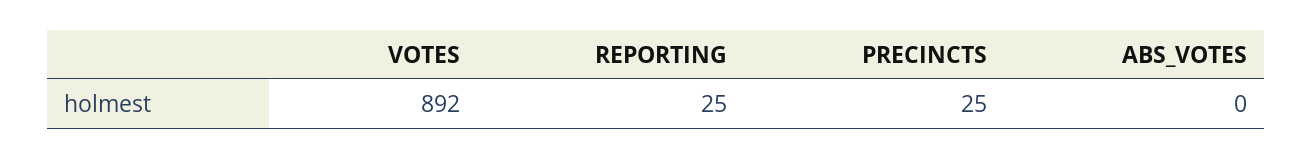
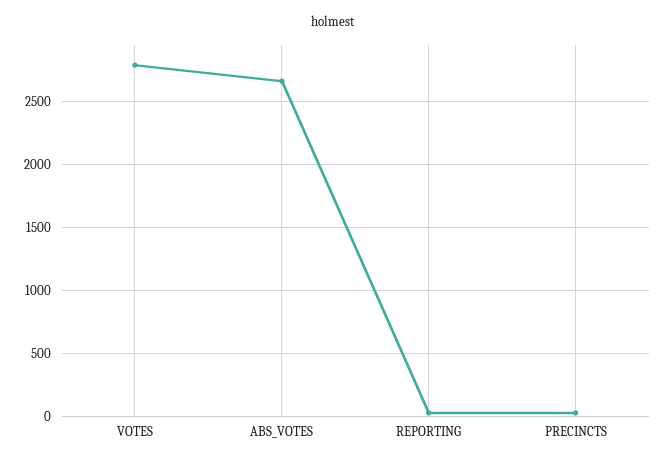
VOTES: 892 -> 2800
ABS_VOTES: 0 -> 2650

